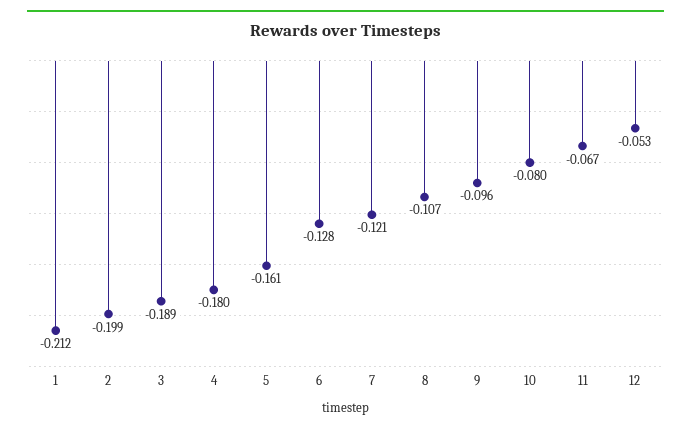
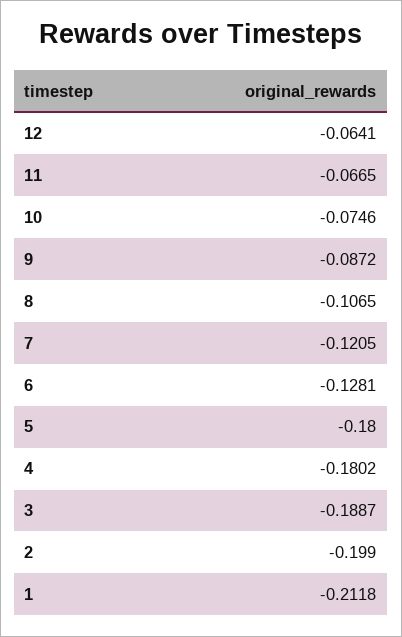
5: -0.161 -> -0.18
9: -0.096 -> -0.0872
10: -0.08 -> -0.0746
12: -0.053 -> -0.0641

